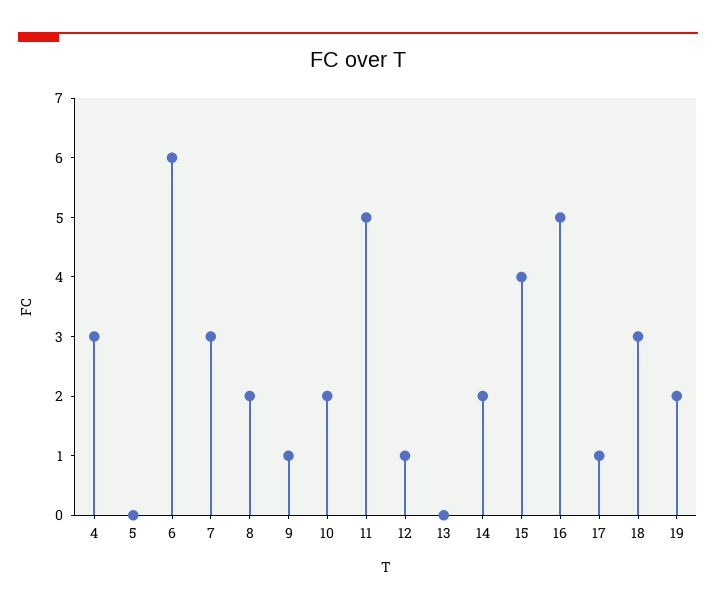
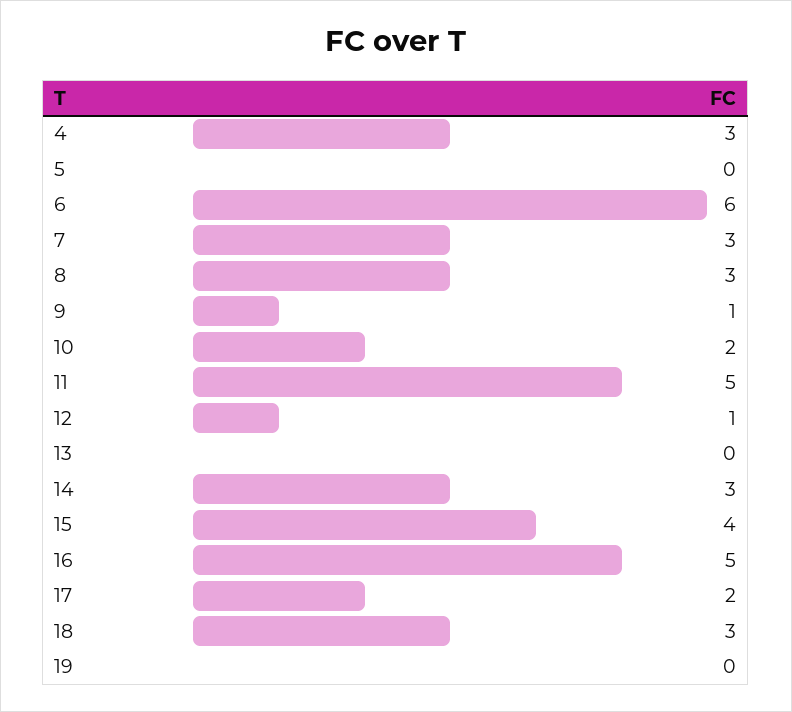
8: 2 -> 3
14: 2 -> 3
17: 1 -> 2
19: 2 -> 0

